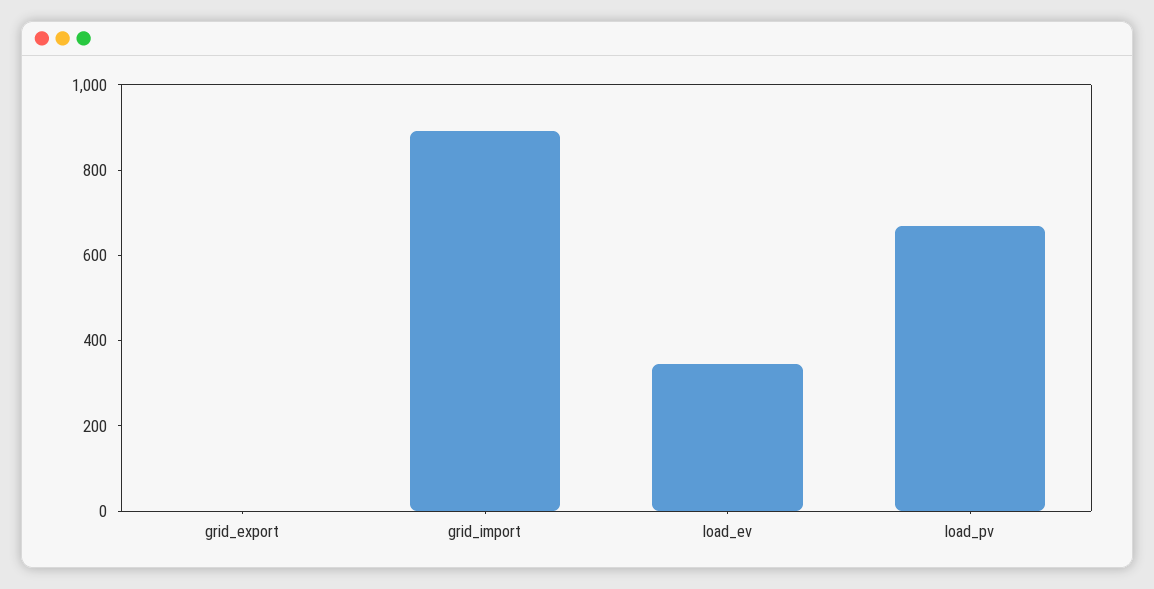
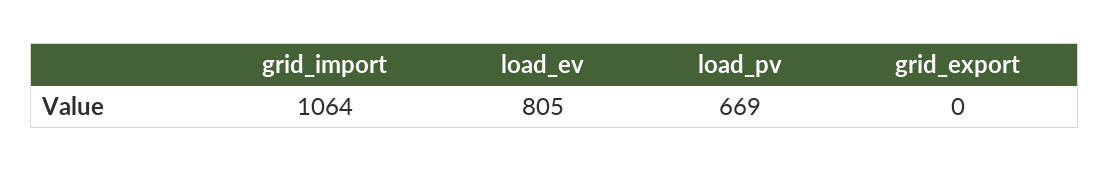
grid_import: 900 -> 1064
load_ev: 350 -> 805

